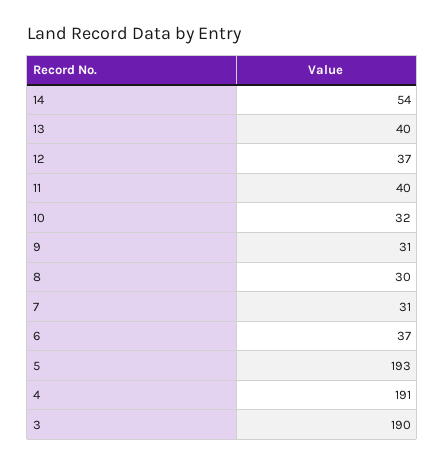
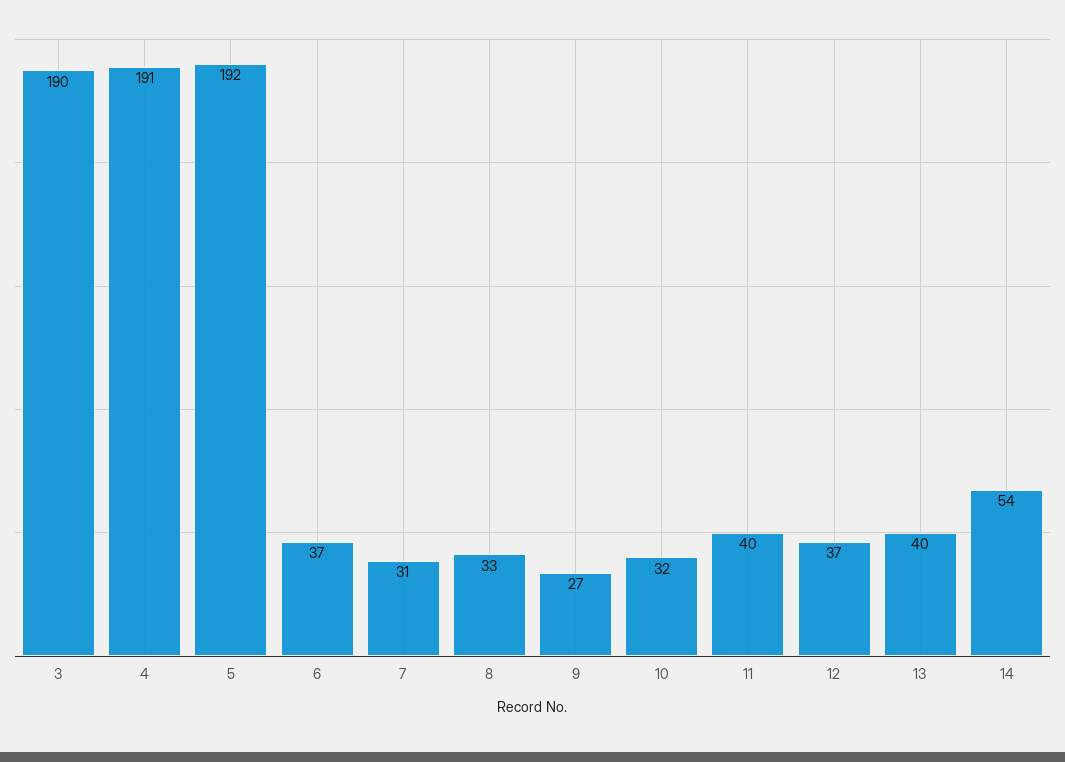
9: 31 -> 27
8: 30 -> 33
5: 193 -> 192

